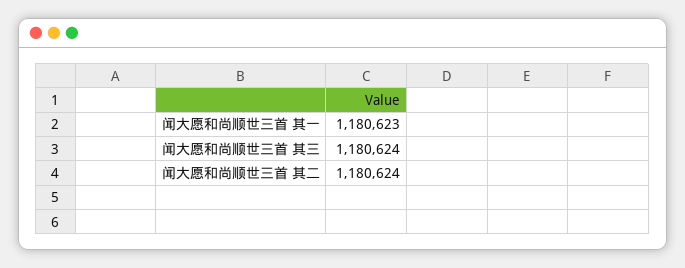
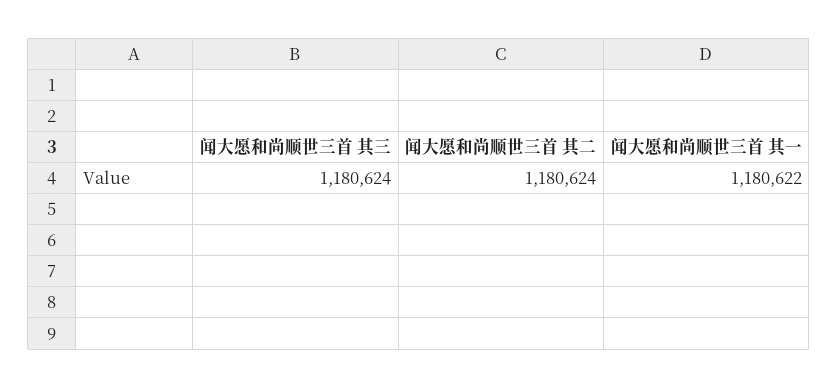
闻大愿和尚顺世三首 其一: 1180623 -> 1180622

